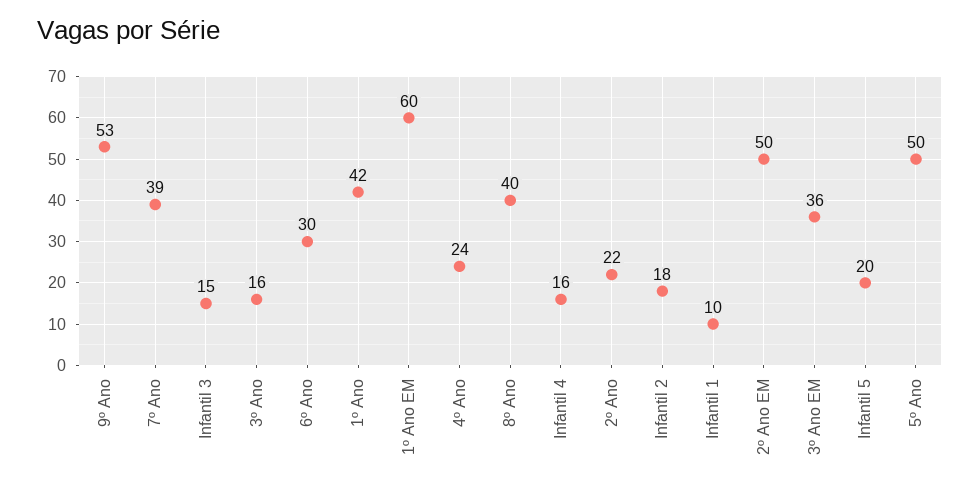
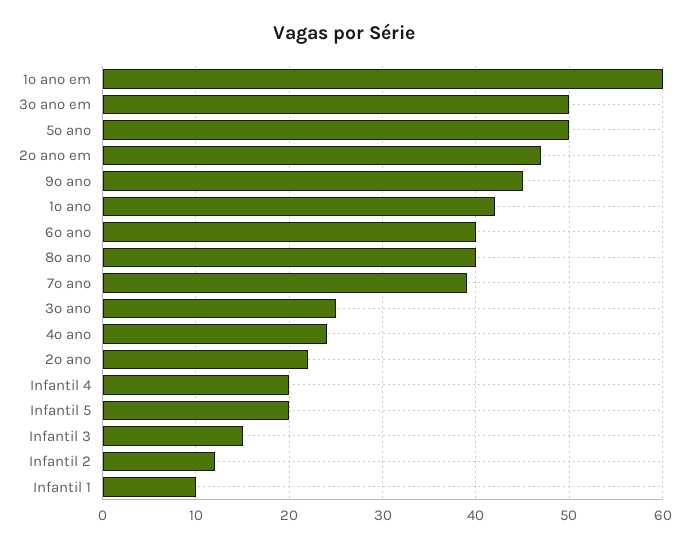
9º Ano: 53 -> 45
3º Ano: 16 -> 25
6º Ano: 30 -> 40
Infantil 4: 16 -> 20
Infantil 2: 18 -> 12
2º Ano EM: 50 -> 47
3º Ano EM: 36 -> 50

